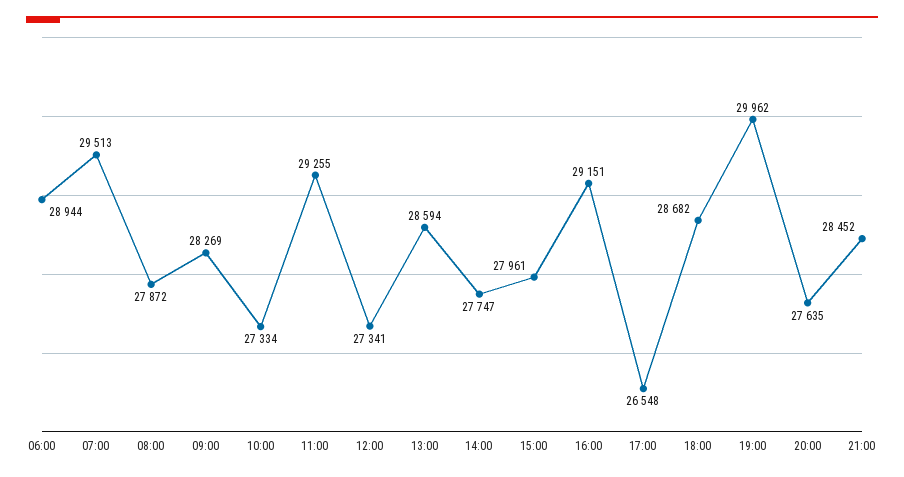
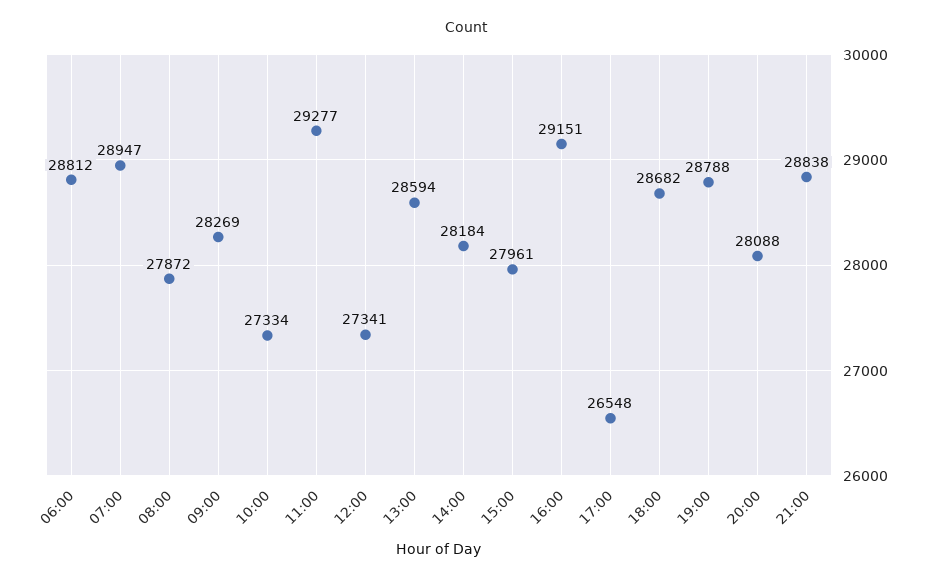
06:00: 28944 -> 28812
07:00: 29513 -> 28947
11:00: 29255 -> 29277
14:00: 27747 -> 28184
19:00: 29962 -> 28788
20:00: 27635 -> 28088
21:00: 28452 -> 28838

